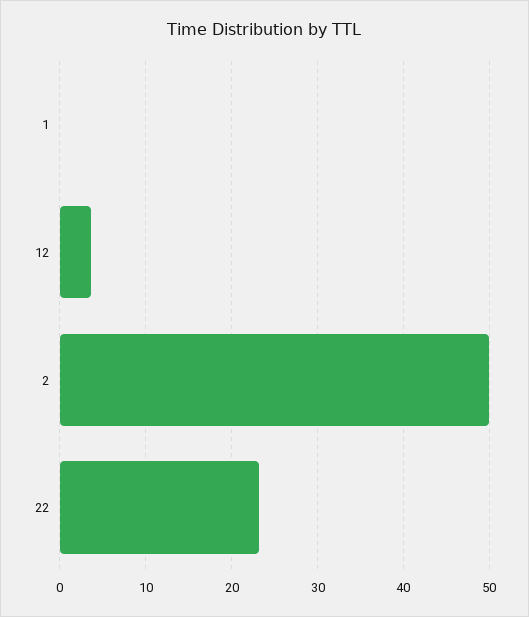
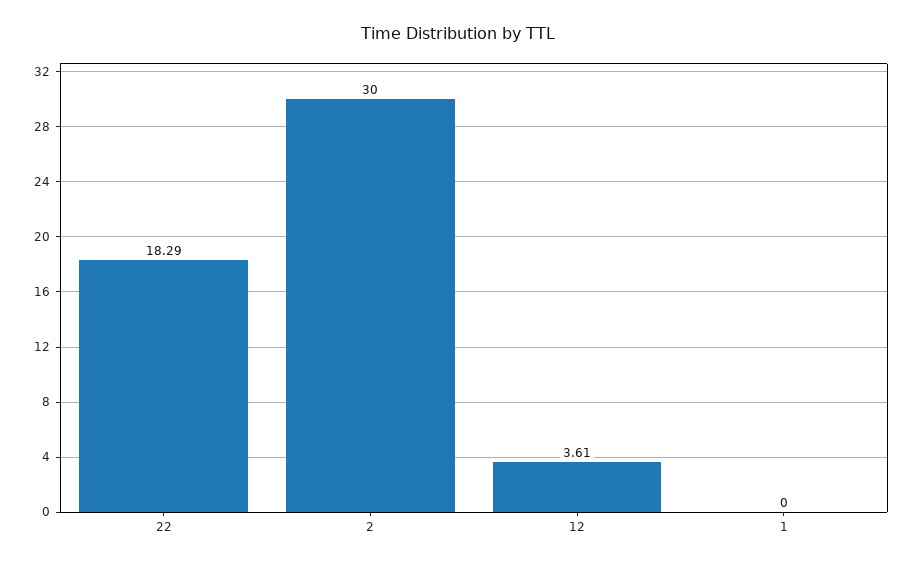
2: 50 -> 30
22: 23 -> 18.29

